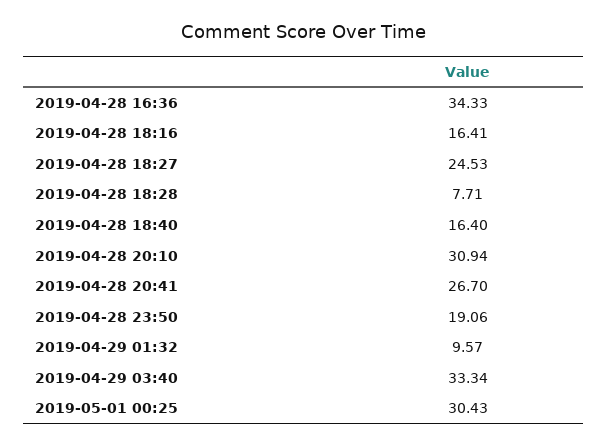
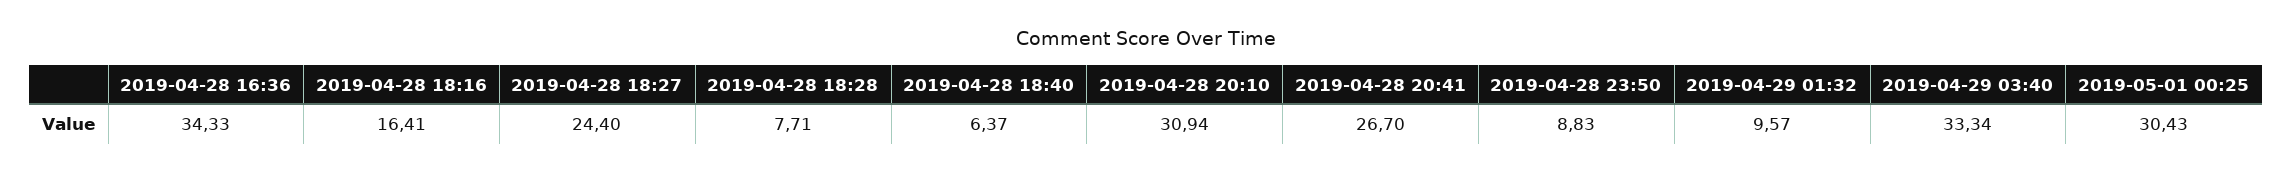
2019-04-28 18:27: 24.53 -> 24.4
2019-04-28 18:40: 16.4 -> 6.37
2019-04-28 23:50: 19.06 -> 8.83

